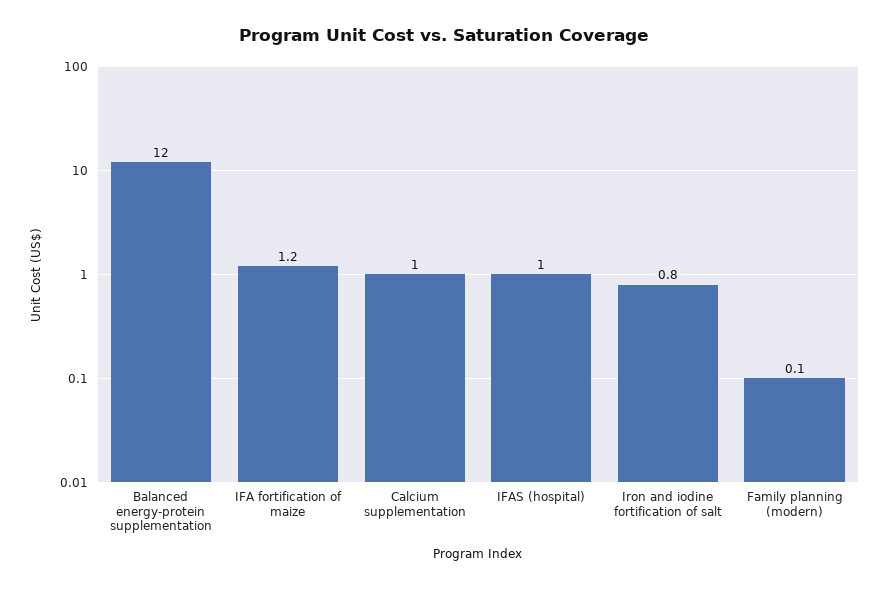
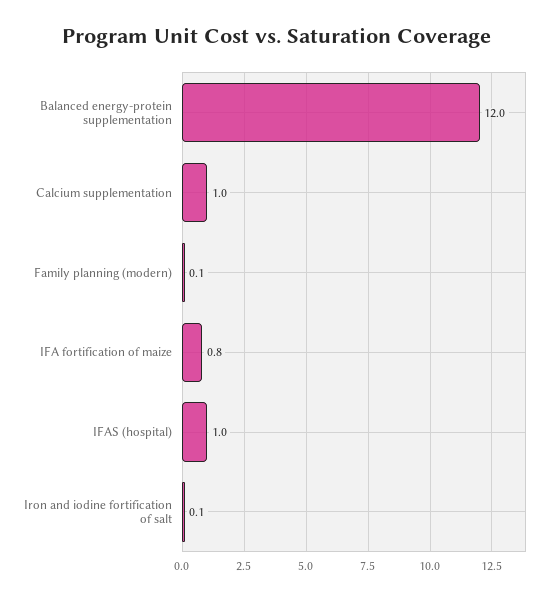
IFA fortification of maize: 1.2 -> 0.8
Iron and iodine fortification of salt: 0.8 -> 0.1

